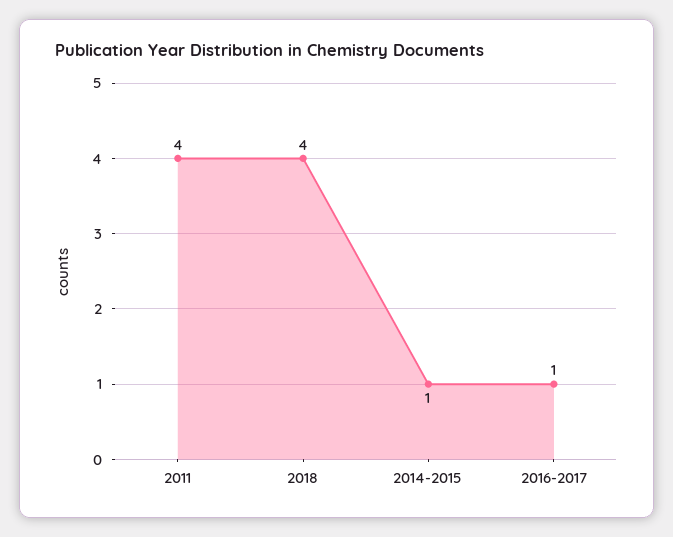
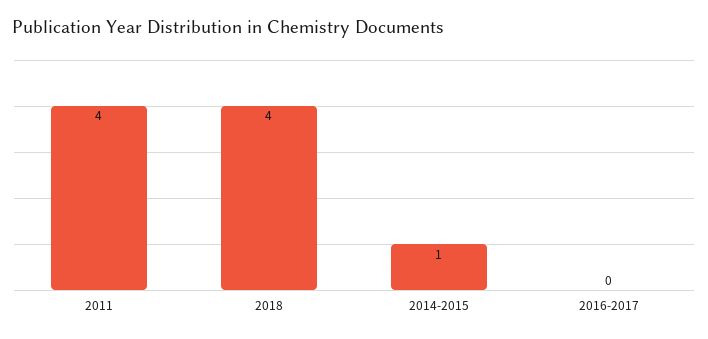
2016-2017: 1 -> 0

